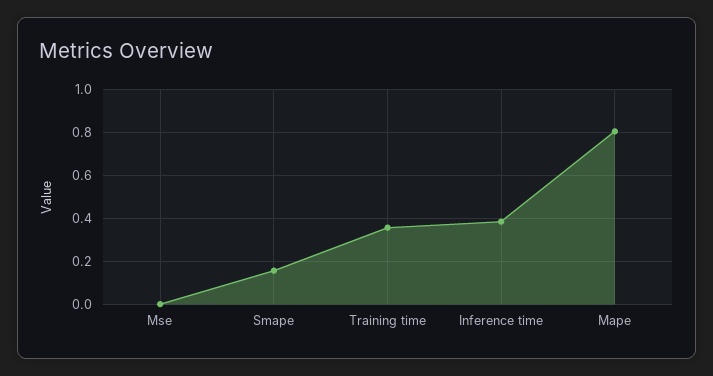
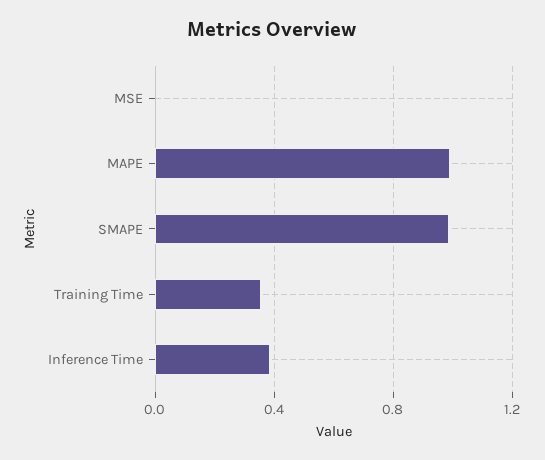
Smape: 0.15 -> 1
Mape: 0.8 -> 1

